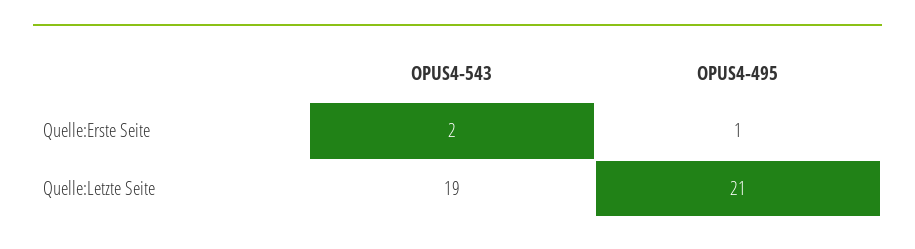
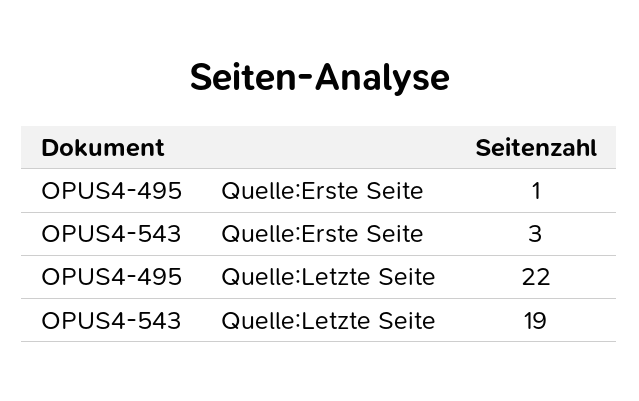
OPUS4-543, Quelle:Erste Seite: 2 -> 3
OPUS4-495, Quelle:Letzte Seite: 21 -> 22

